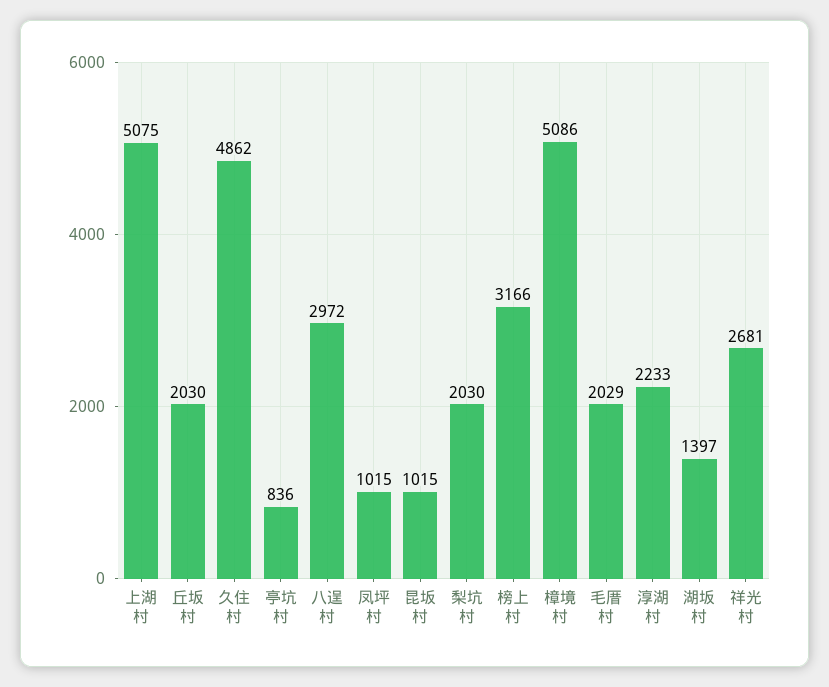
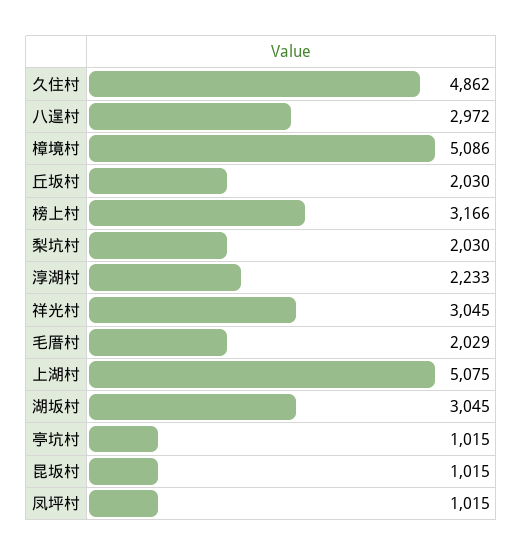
亭坑村: 836 -> 1015
湖坂村: 1397 -> 3045
祥光村: 2681 -> 3045

